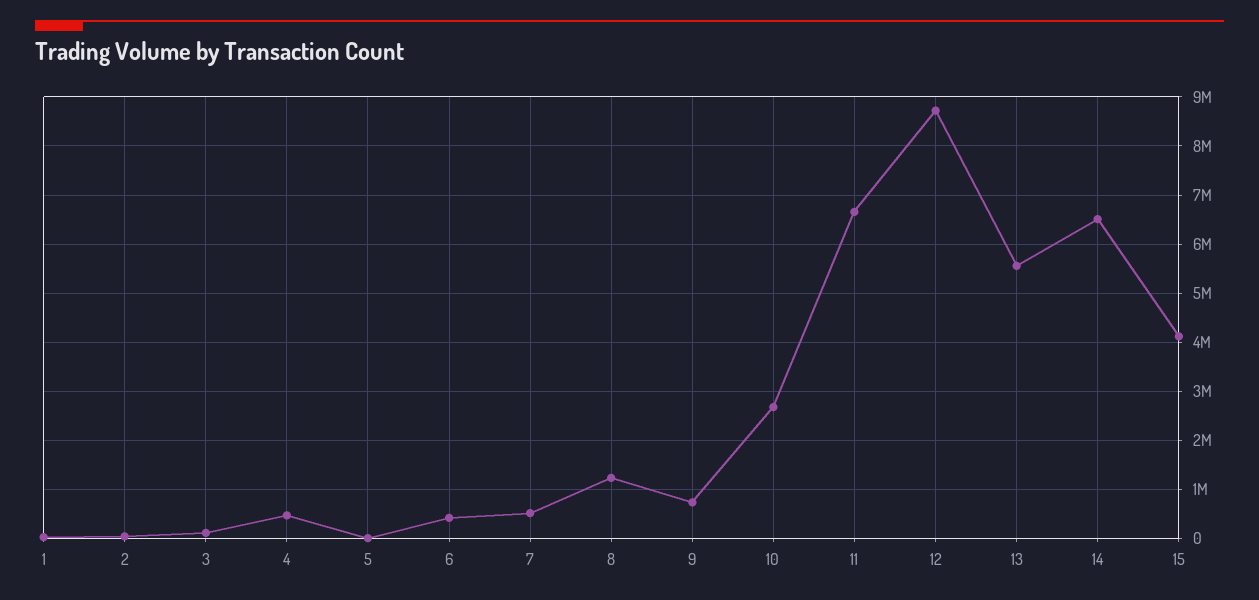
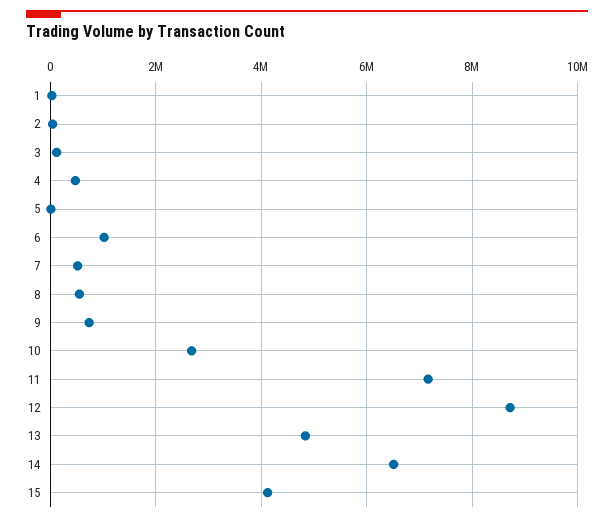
6: 400000 -> 1000000
8: 1200000 -> 600000
11: 6600000 -> 7200000
13: 5600000 -> 4800000

